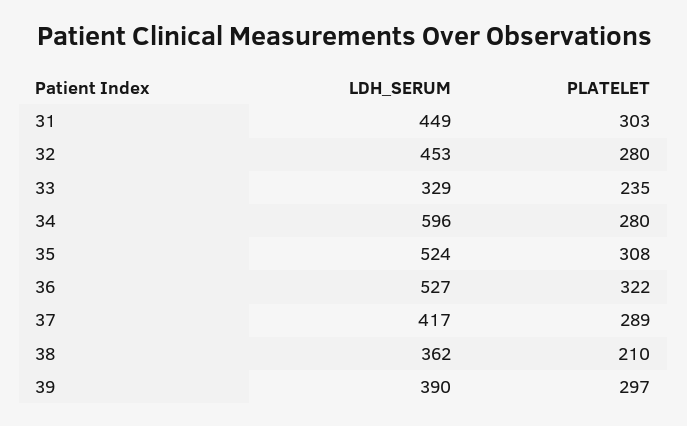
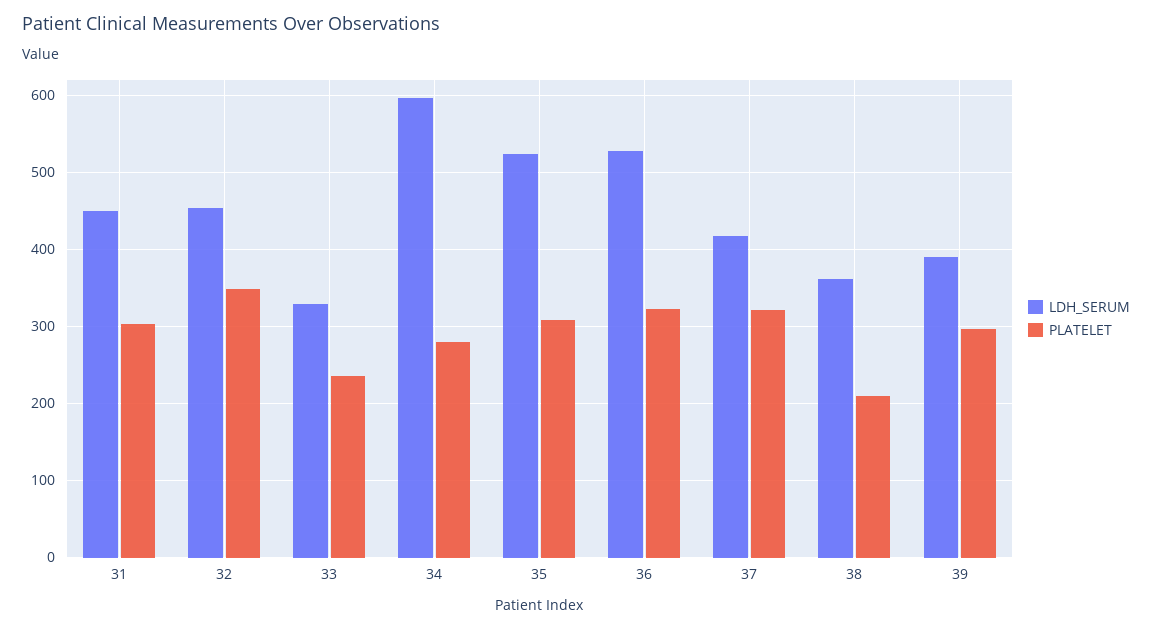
PLATELET, 32: 280 -> 350
PLATELET, 37: 289 -> 320

